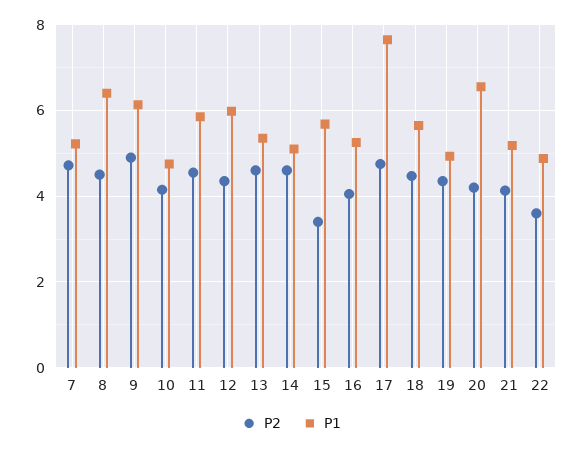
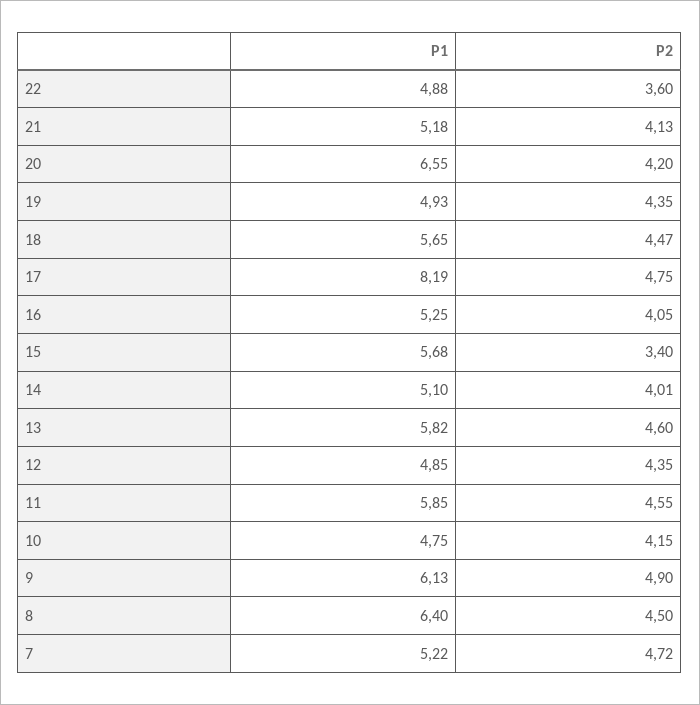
P1, 12: 6 -> 4.85
P1, 13: 5.4 -> 5.82
P2, 14: 4.6 -> 4.01
P1, 17: 7.6 -> 8.19

